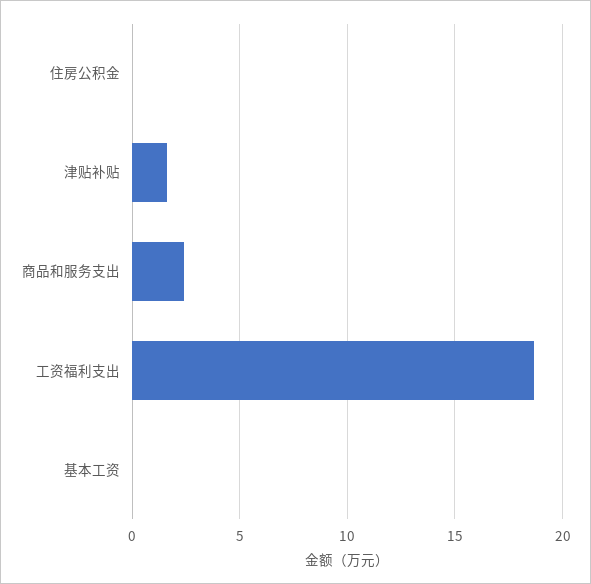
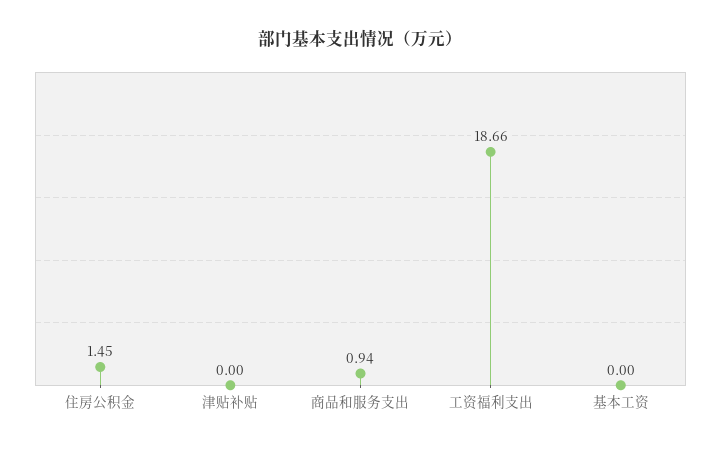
住房公积金: 0 -> 1.45
津贴补贴: 1.5 -> 0
商品和服务支出: 2.5 -> 0.94

